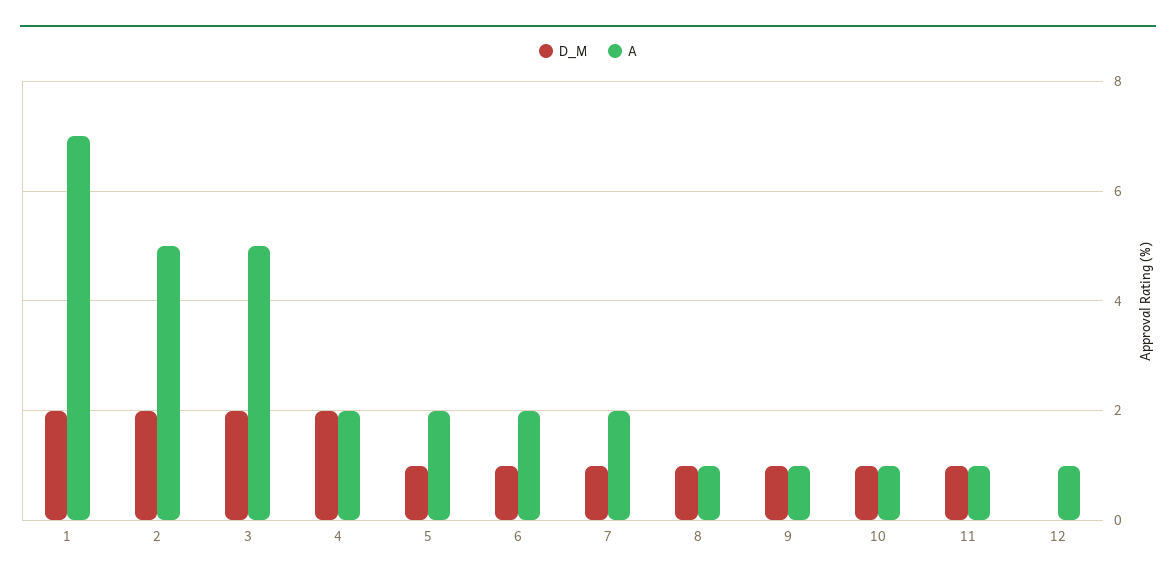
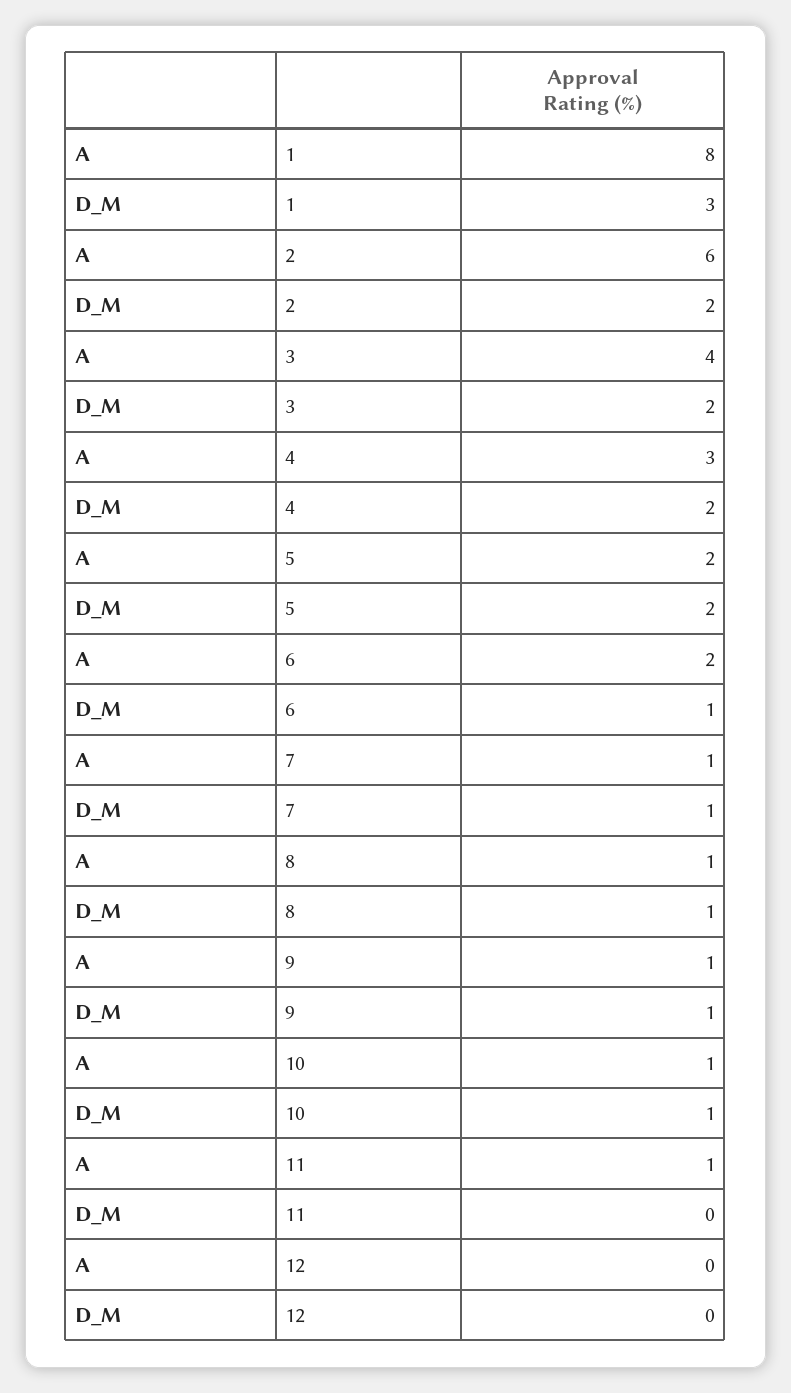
D_M, 1: 2 -> 3
A, 1: 7 -> 8
A, 2: 5 -> 6
A, 3: 5 -> 4
A, 4: 2 -> 3
D_M, 5: 1 -> 2
A, 7: 2 -> 1
D_M, 11: 1 -> 0
A, 12: 1 -> 0

